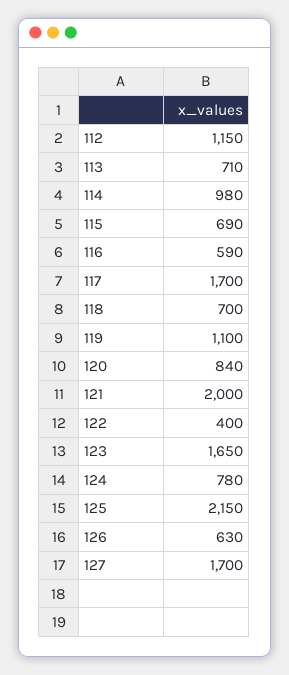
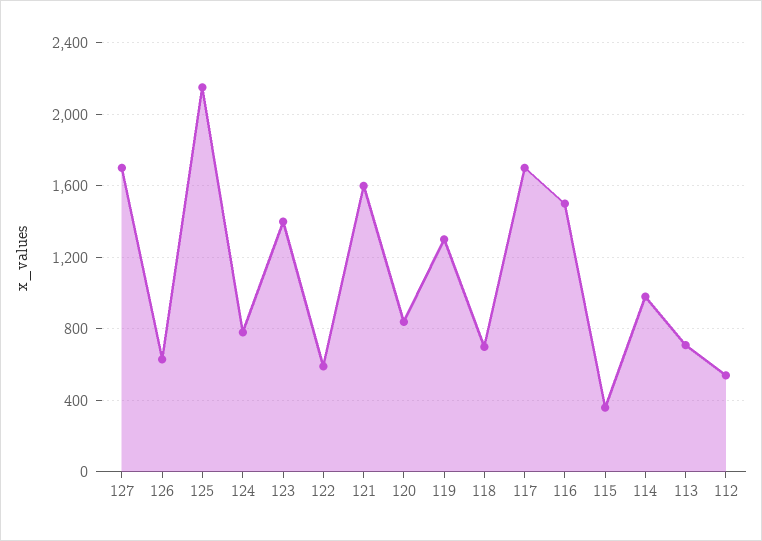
112: 1150 -> 550
115: 690 -> 350
116: 590 -> 1500
119: 1100 -> 1300
121: 2000 -> 1600
122: 400 -> 600
123: 1650 -> 1400

